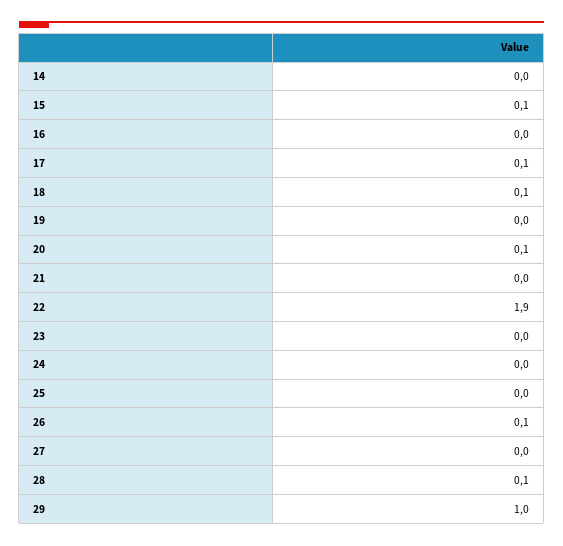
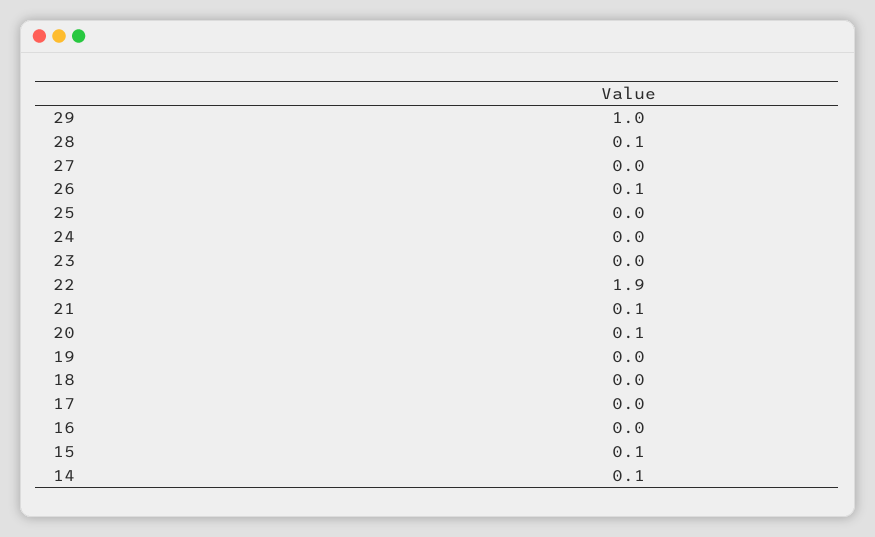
14: 0 -> 0.1
17: 0.1 -> 0
18: 0.1 -> 0
21: 0 -> 0.1

